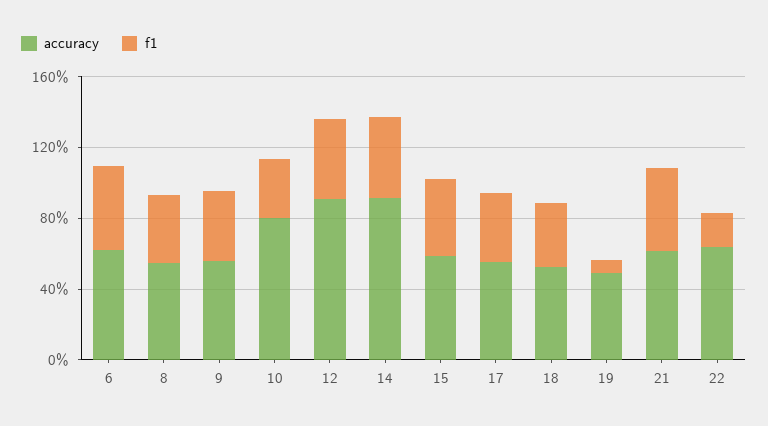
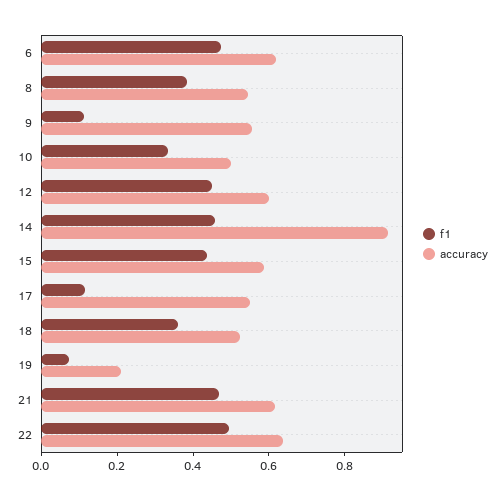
f1, 9: 0.4 -> 0.1
accuracy, 10: 0.8 -> 0.5
accuracy, 12: 0.9 -> 0.6
f1, 17: 0.4 -> 0.1
accuracy, 19: 0.5 -> 0.2
f1, 22: 0.2 -> 0.5

